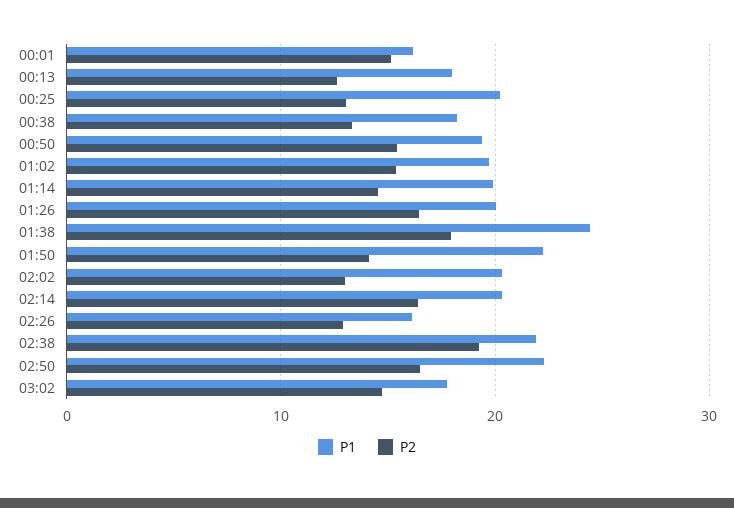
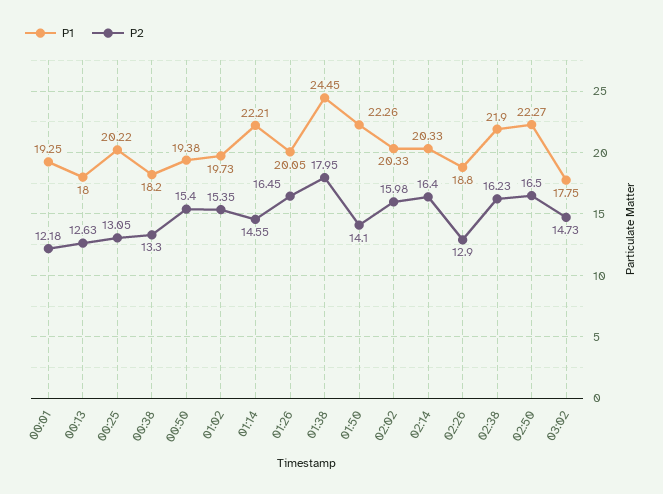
P1, 00:01: 16 -> 19.25
P2, 00:01: 15 -> 12.18
P1, 01:14: 20 -> 22.21
P2, 02:02: 13 -> 15.98
P1, 02:26: 16 -> 18.8
P2, 02:38: 19 -> 16.23

